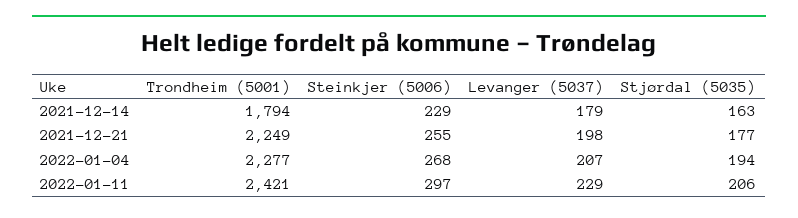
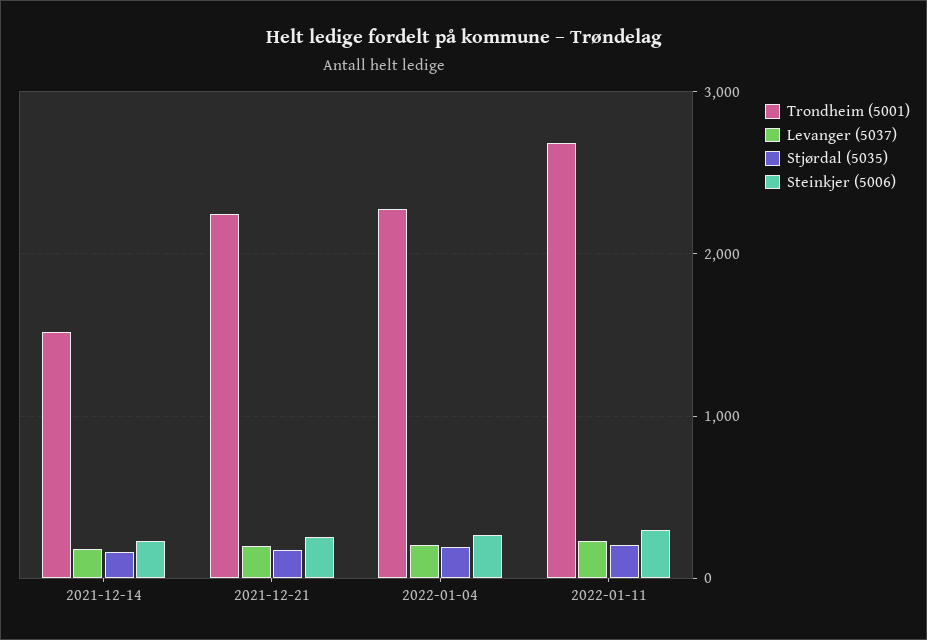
Trondheim (5001), 2021-12-14: 1794 -> 1500
Trondheim (5001), 2022-01-11: 2421 -> 2700

